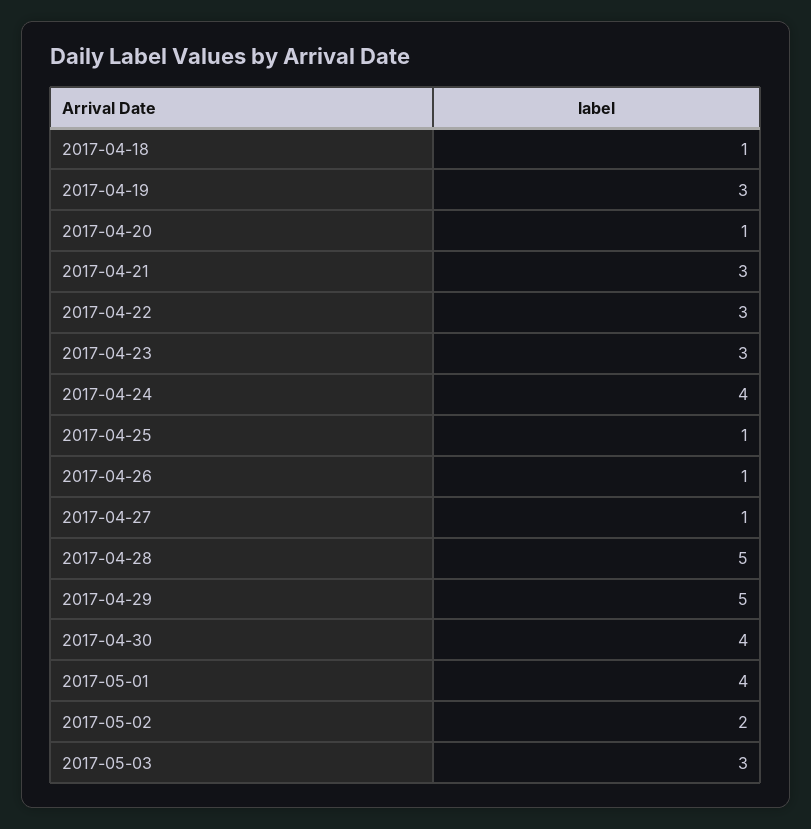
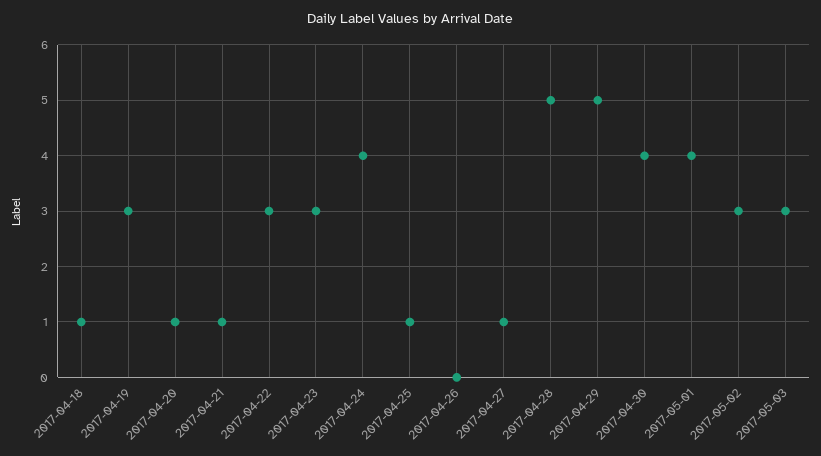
2017-04-21: 3 -> 1
2017-04-26: 1 -> 0
2017-05-02: 2 -> 3

